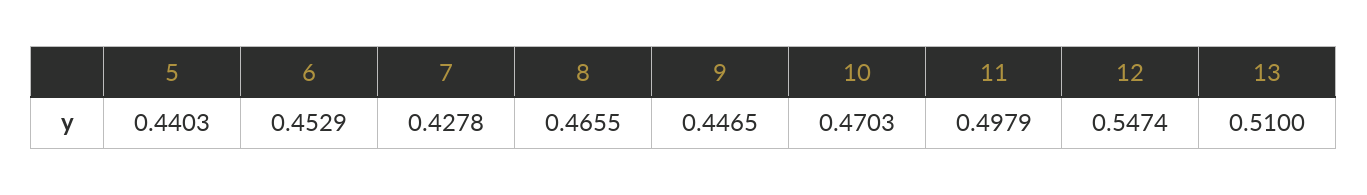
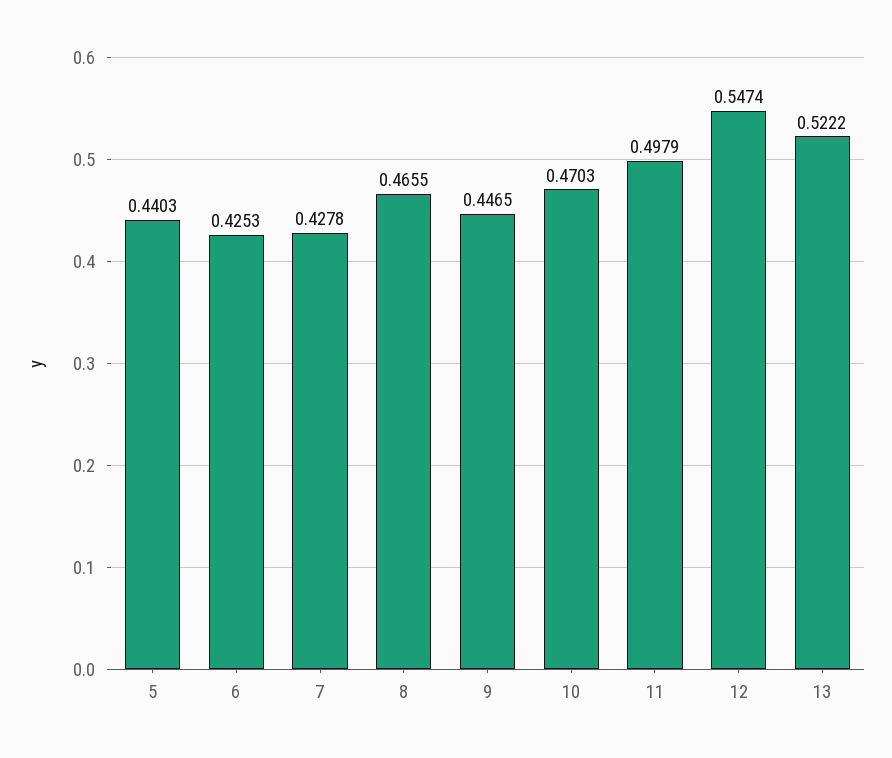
6: 0.4529 -> 0.4253
13: 0.51 -> 0.5222

